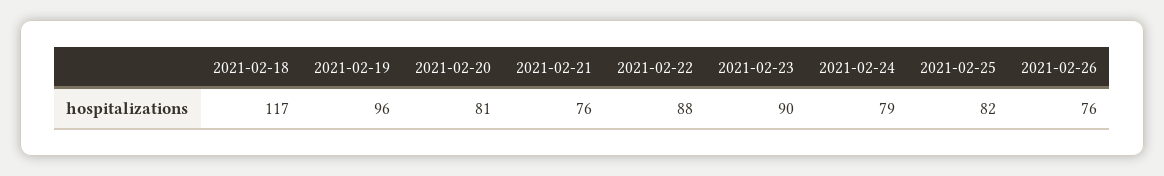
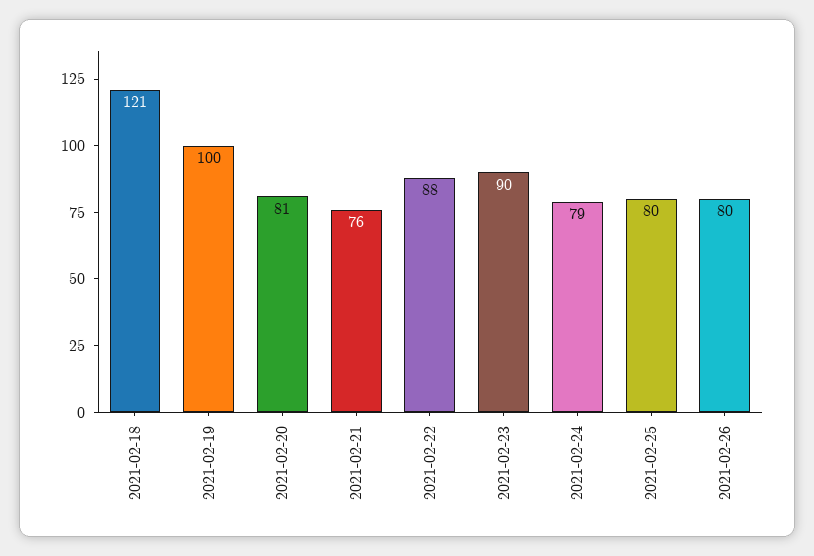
2021-02-18: 117 -> 121
2021-02-19: 96 -> 100
2021-02-25: 82 -> 80
2021-02-26: 76 -> 80

